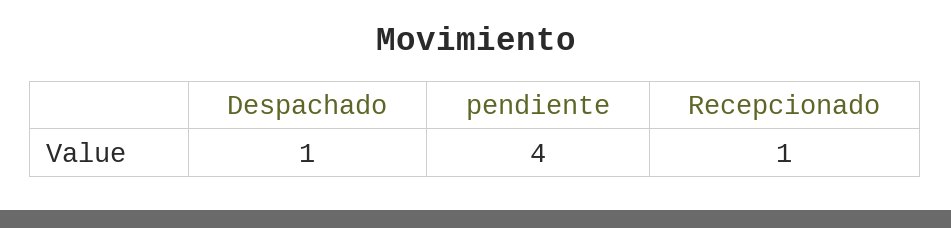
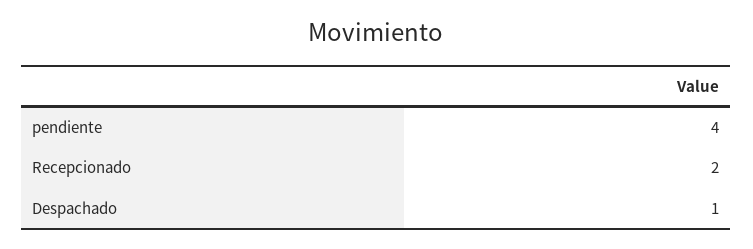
Recepcionado: 1 -> 2

